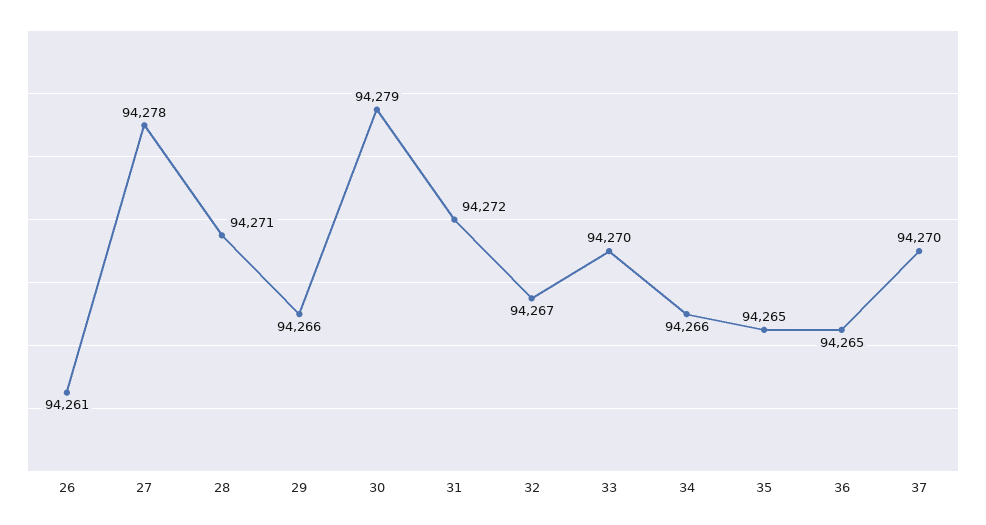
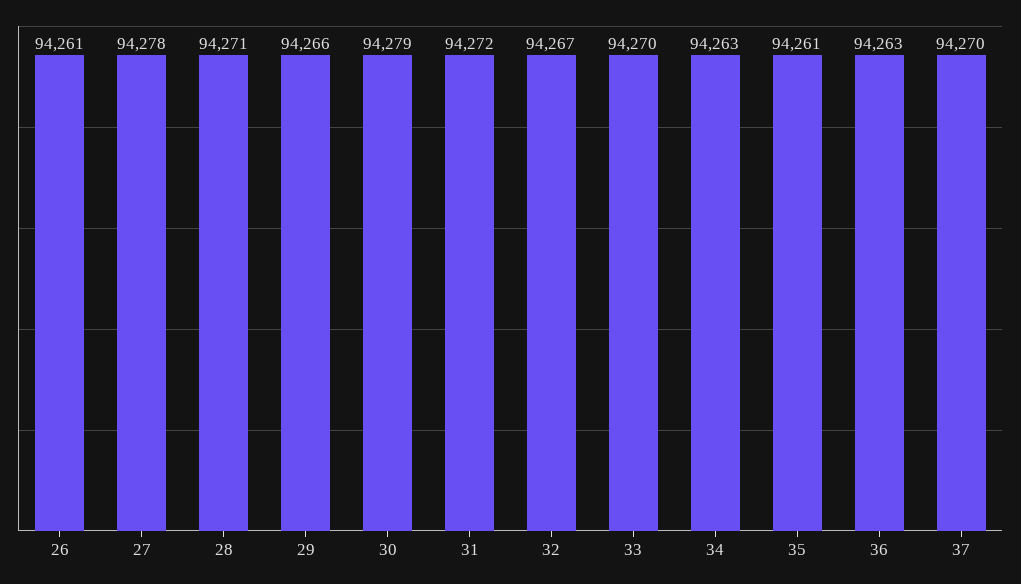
34: 94266 -> 94263
35: 94265 -> 94261
36: 94265 -> 94263

